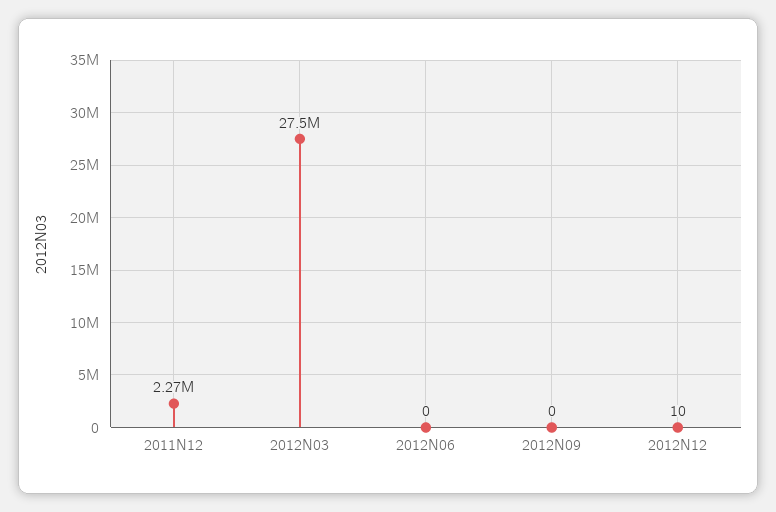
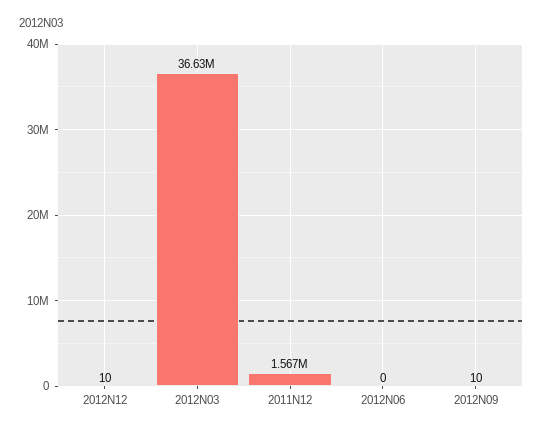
2011N12: 2270000 -> 1567000
2012N03: 27500000 -> 36630000
2012N09: 0 -> 10

